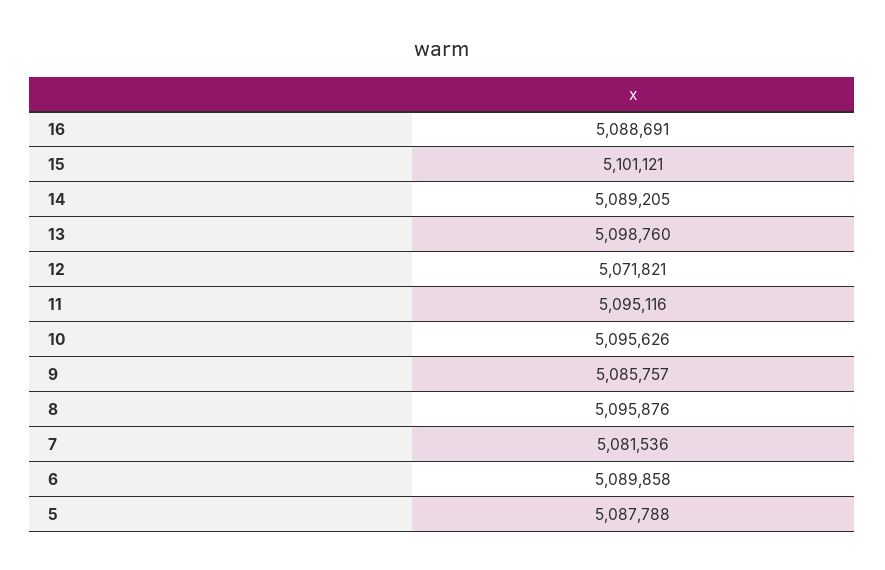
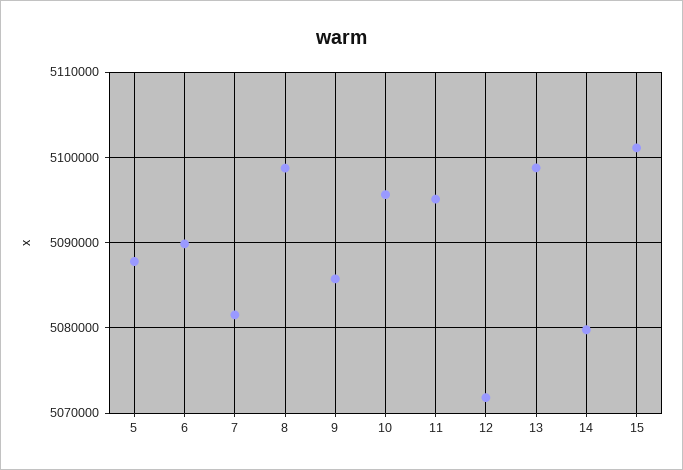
16: 5088691 -> none
14: 5089205 -> 5080000
8: 5095876 -> 5099000

